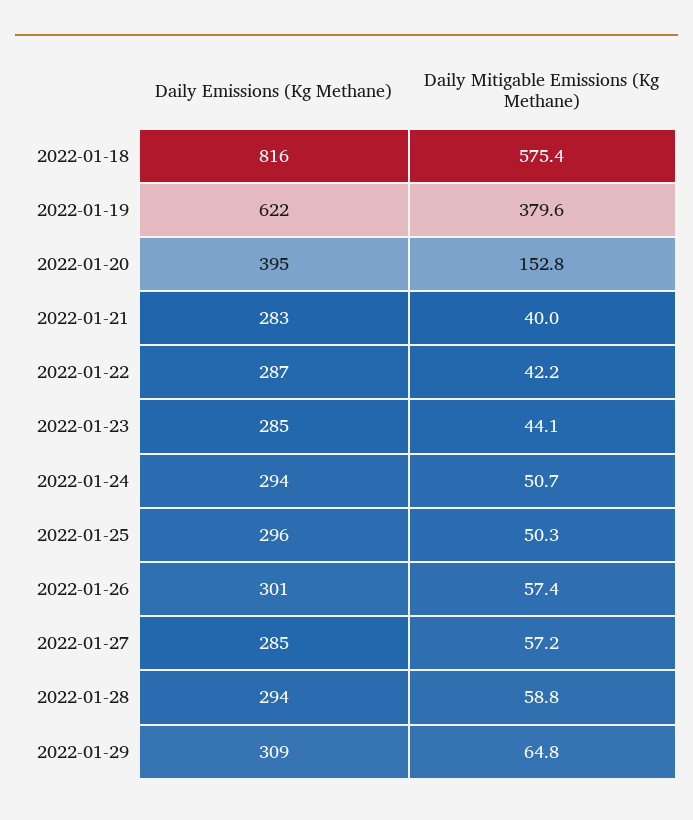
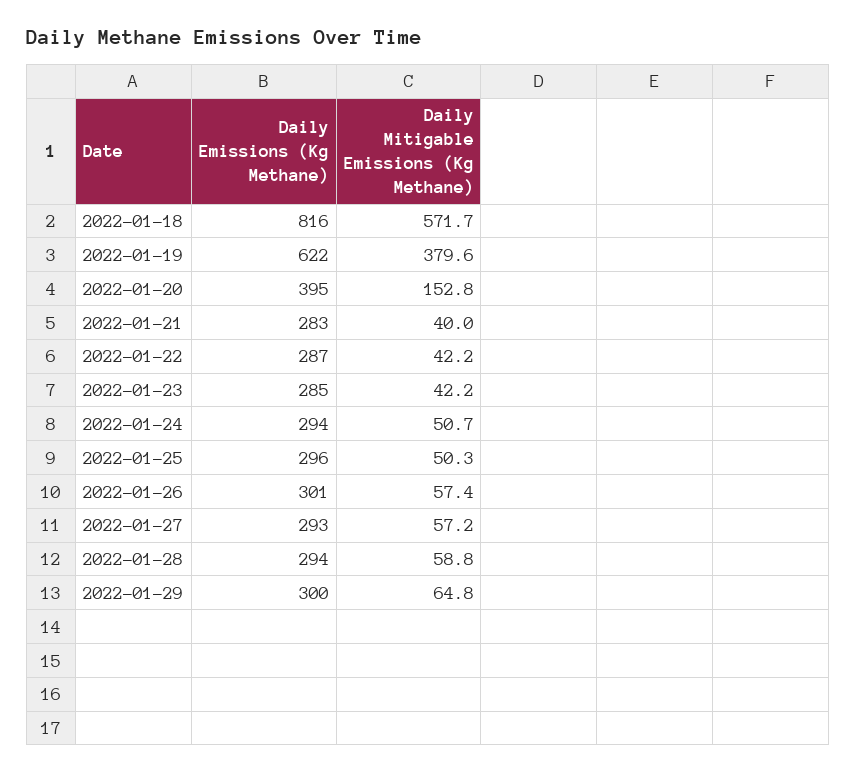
Daily Mitigable Emissions (Kg Methane), 2022-01-18: 575.4 -> 571.7
Daily Mitigable Emissions (Kg Methane), 2022-01-23: 44.1 -> 42.2
Daily Emissions (Kg Methane), 2022-01-27: 285 -> 293
Daily Emissions (Kg Methane), 2022-01-29: 309 -> 300

